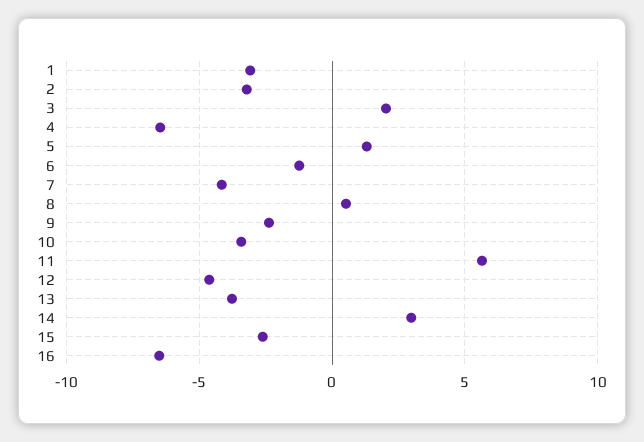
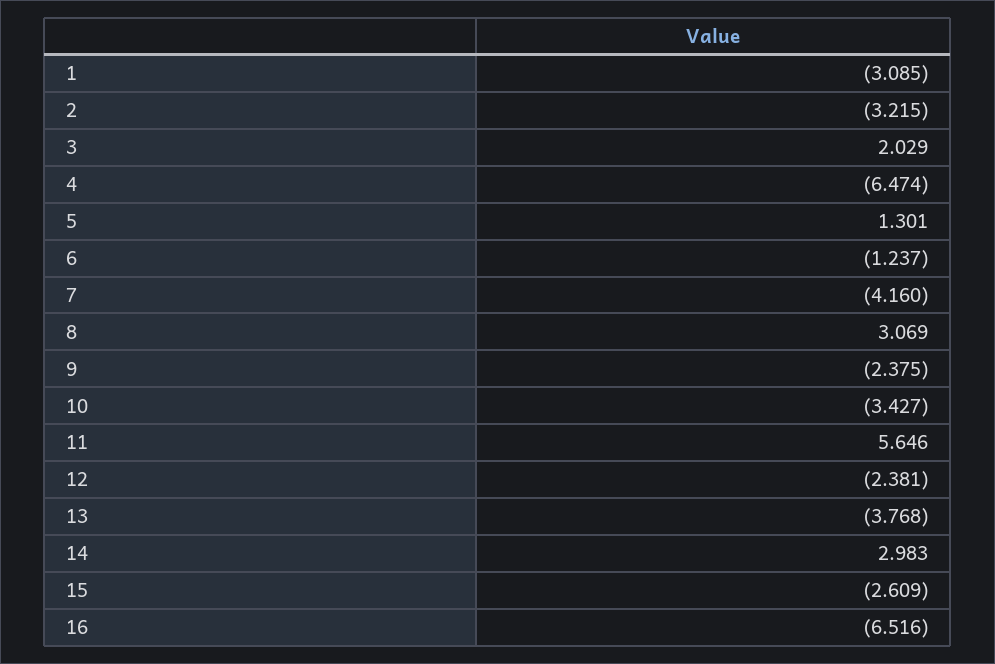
8: 0.5 -> 3.069
12: -4.5 -> -2.381

